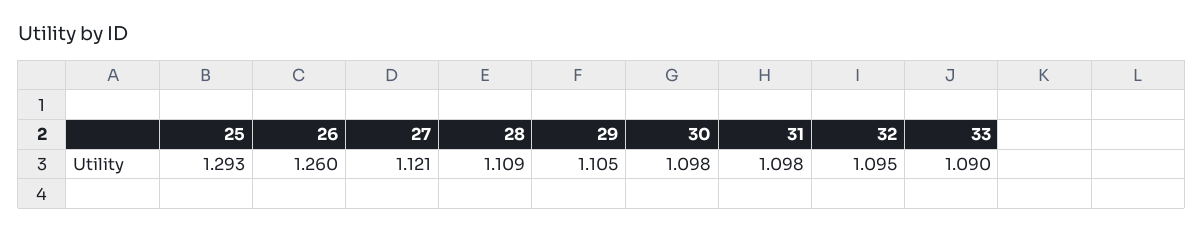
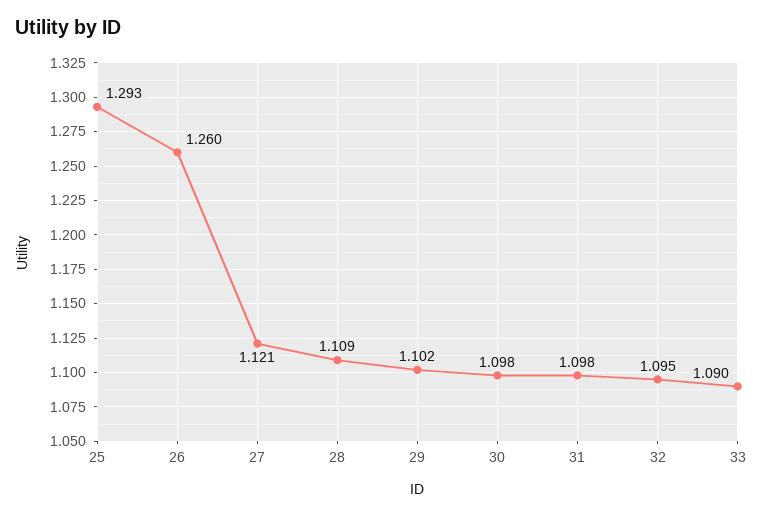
29: 1.105 -> 1.102

